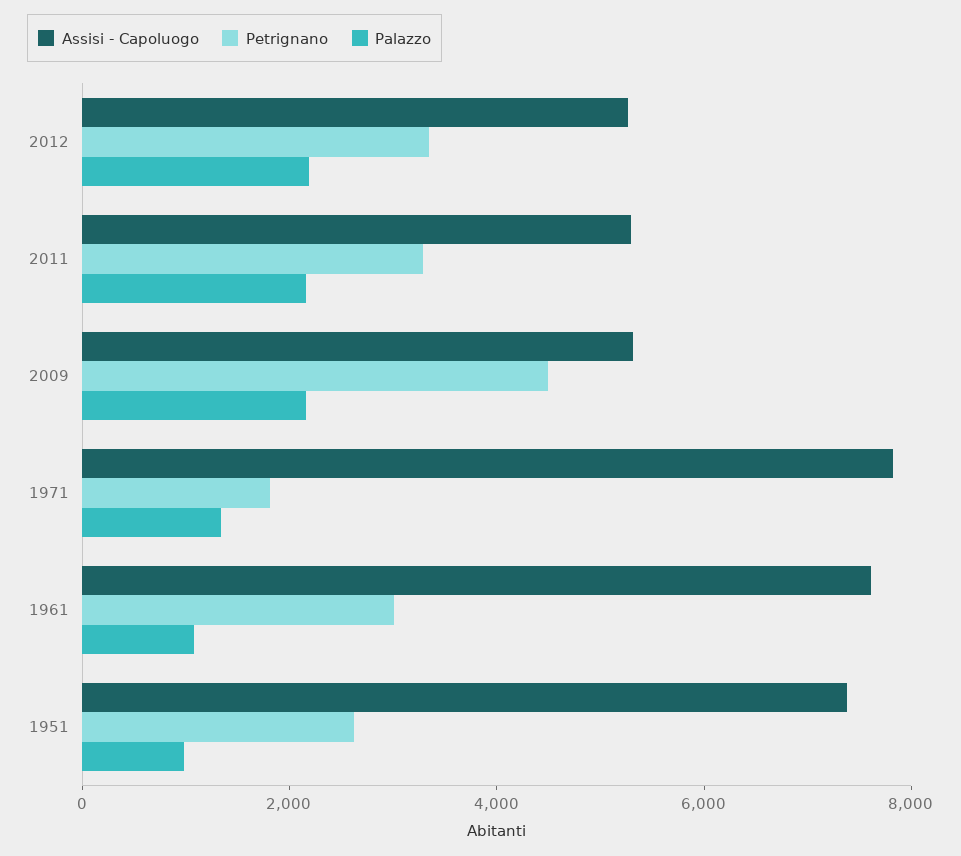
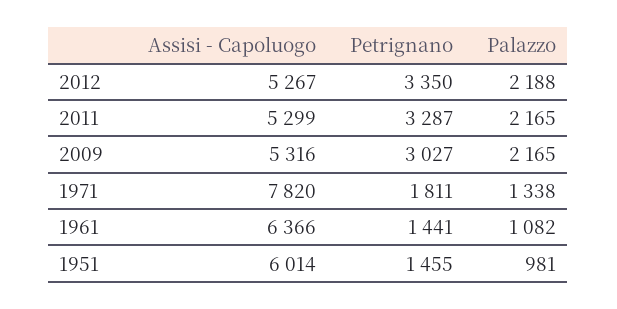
Petrignano, 2009: 4500 -> 3027
Assisi - Capoluogo, 1961: 7500 -> 6366
Petrignano, 1961: 3000 -> 1441
Assisi - Capoluogo, 1951: 7500 -> 6014
Petrignano, 1951: 2500 -> 1455

